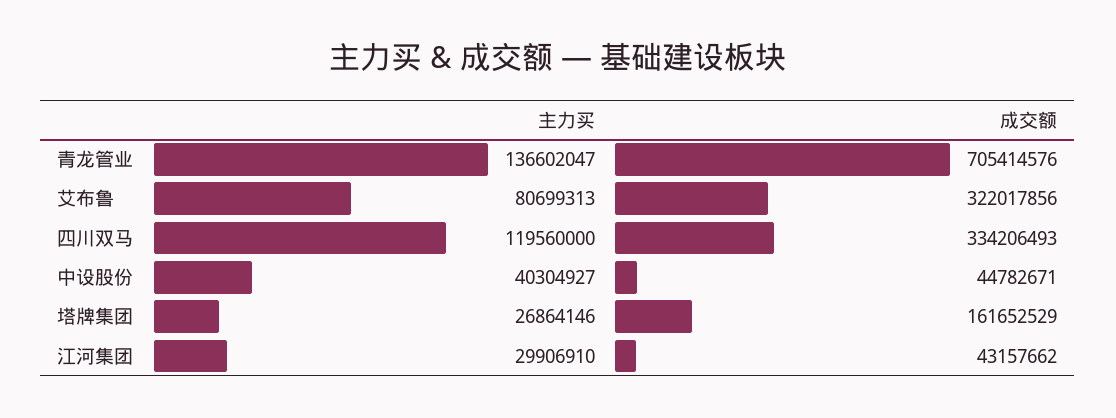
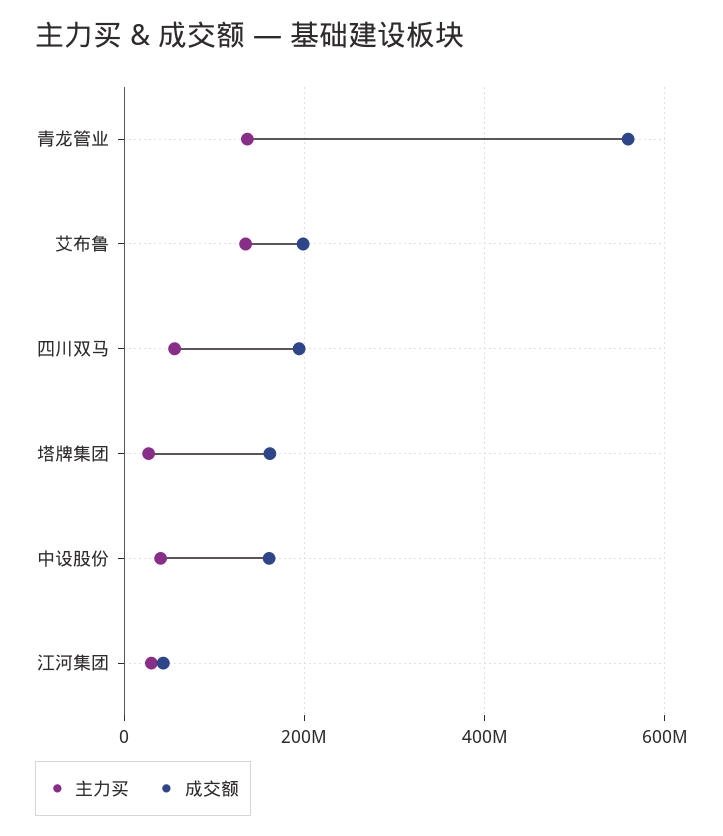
成交额, 青龙管业: 705414576 -> 560000000
主力买, 艾布鲁: 80699313 -> 140000000
成交额, 艾布鲁: 322017856 -> 200000000
主力买, 四川双马: 119560000 -> 60000000
成交额, 四川双马: 334206493 -> 200000000
成交额, 中设股份: 44782671 -> 160000000

